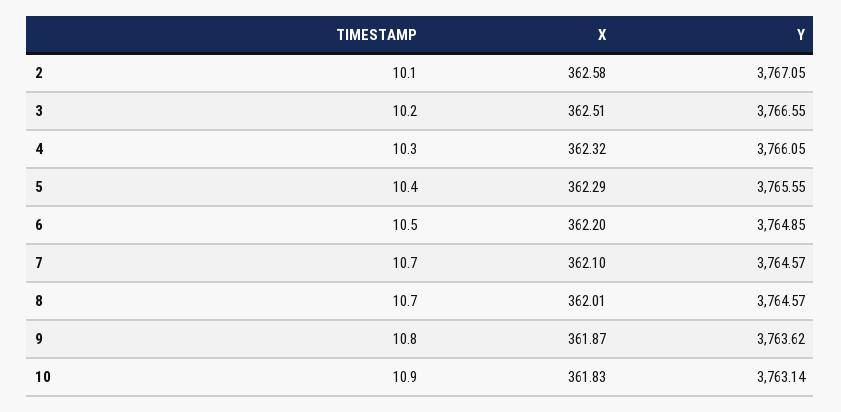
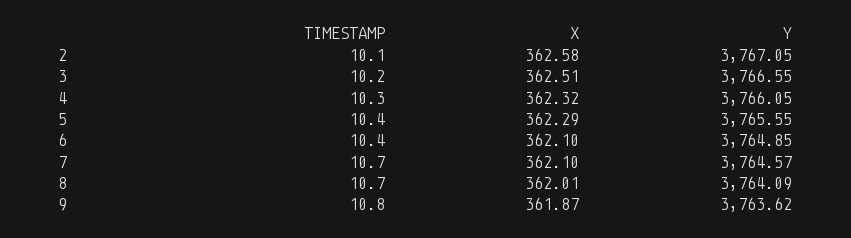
TIMESTAMP, 6: 10.5 -> 10.4
X, 6: 362.2 -> 362.1
Y, 8: 3764.57 -> 3764.09
TIMESTAMP, 10: 10.9 -> none
X, 10: 361.83 -> none
Y, 10: 3763.14 -> none

